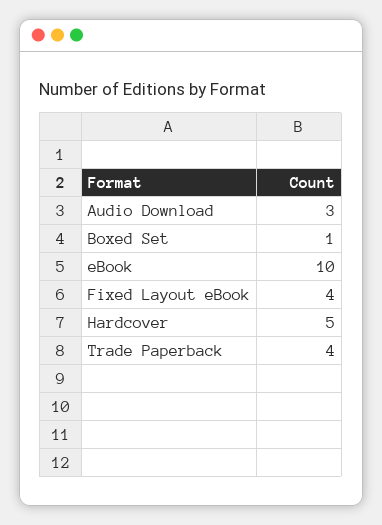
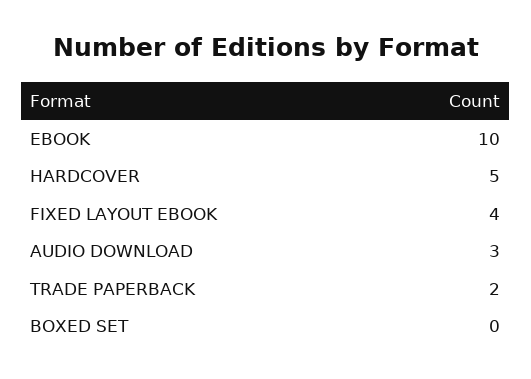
Boxed Set: 1 -> 0
Trade Paperback: 4 -> 2

